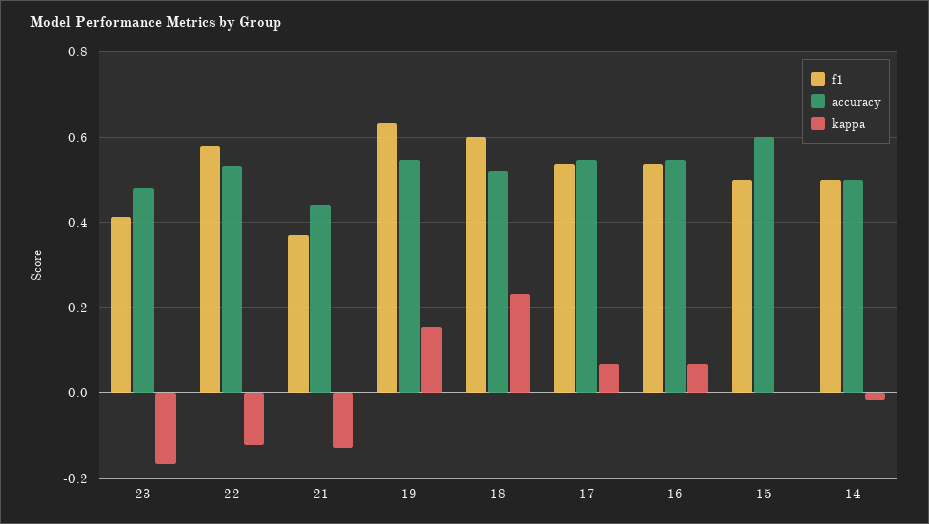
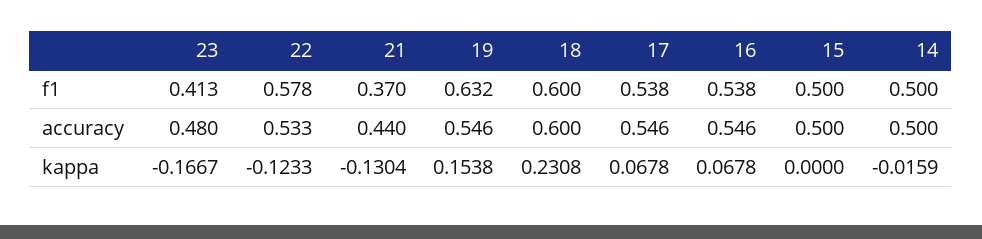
accuracy, 18: 0.52 -> 0.6
accuracy, 15: 0.6 -> 0.5

